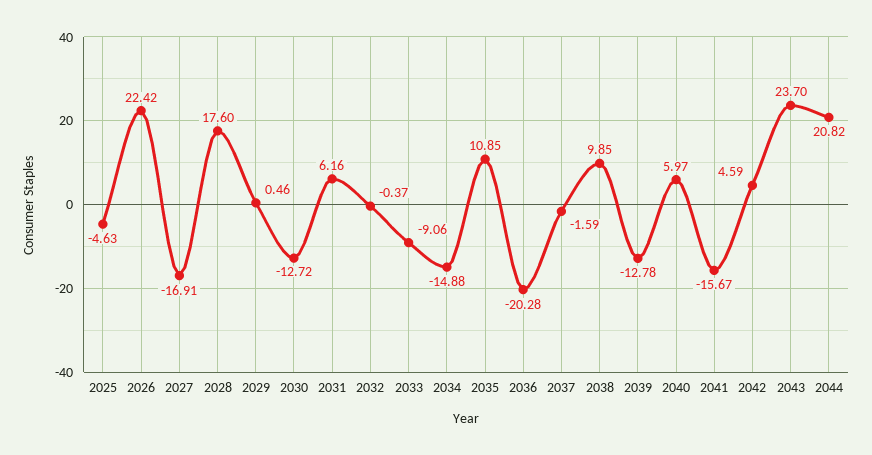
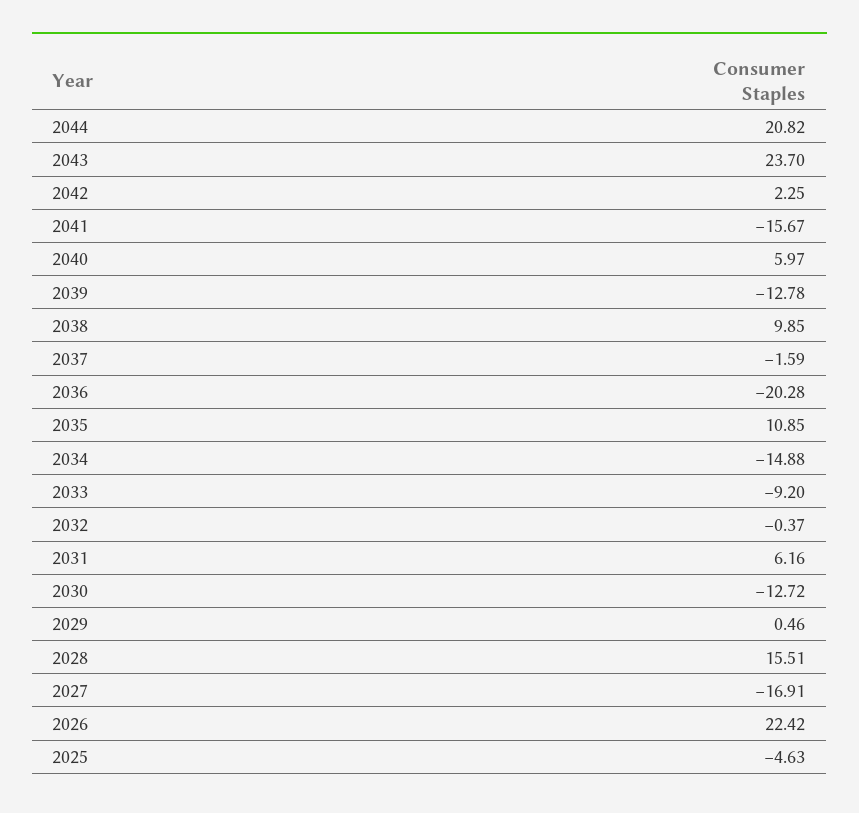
2028: 17.6 -> 15.51
2033: -9.06 -> -9.2
2042: 4.59 -> 2.25

